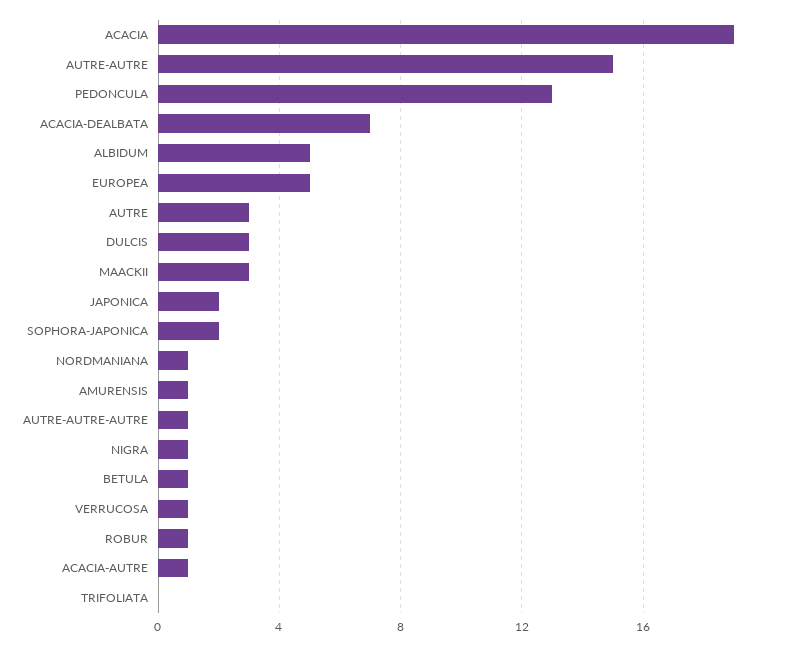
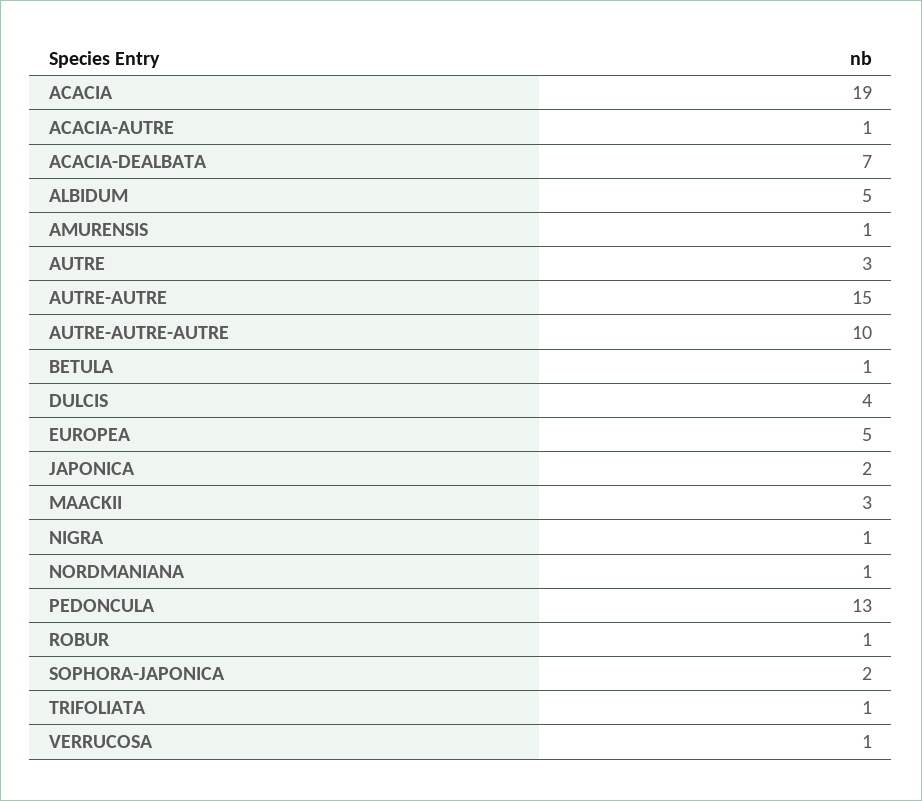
DULCIS: 3 -> 4
AUTRE-AUTRE-AUTRE: 1 -> 10
TRIFOLIATA: 0 -> 1

